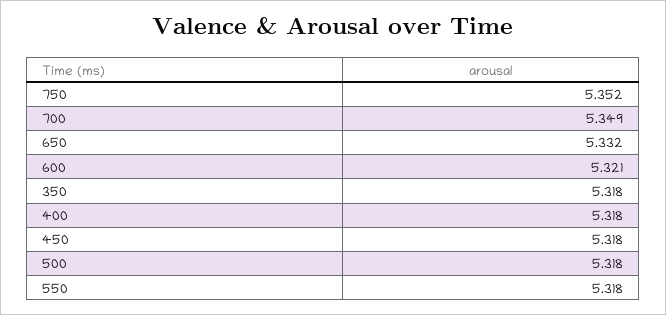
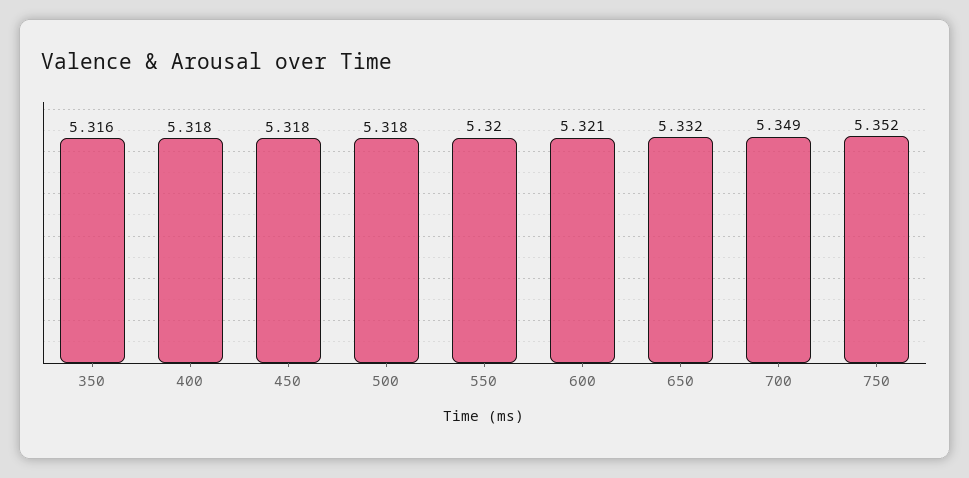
350: 5.318 -> 5.316
550: 5.318 -> 5.32

